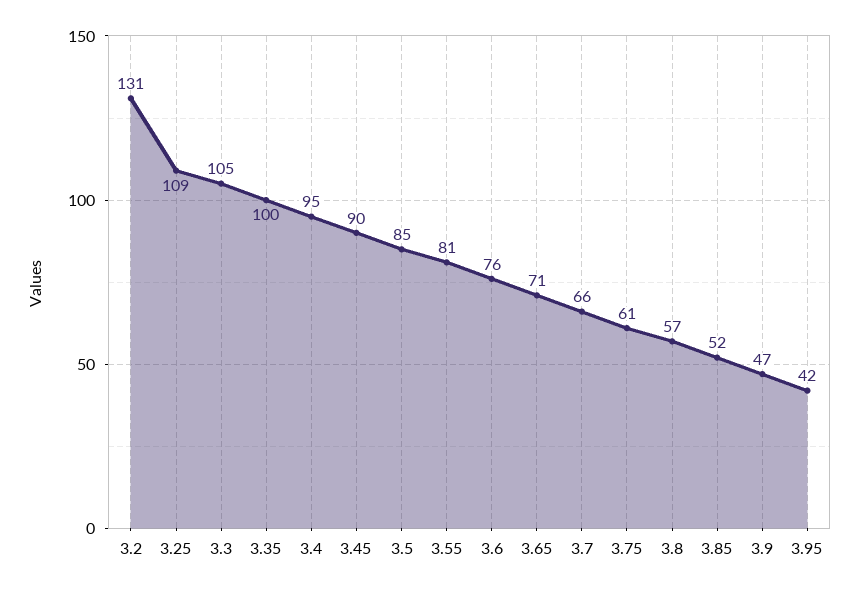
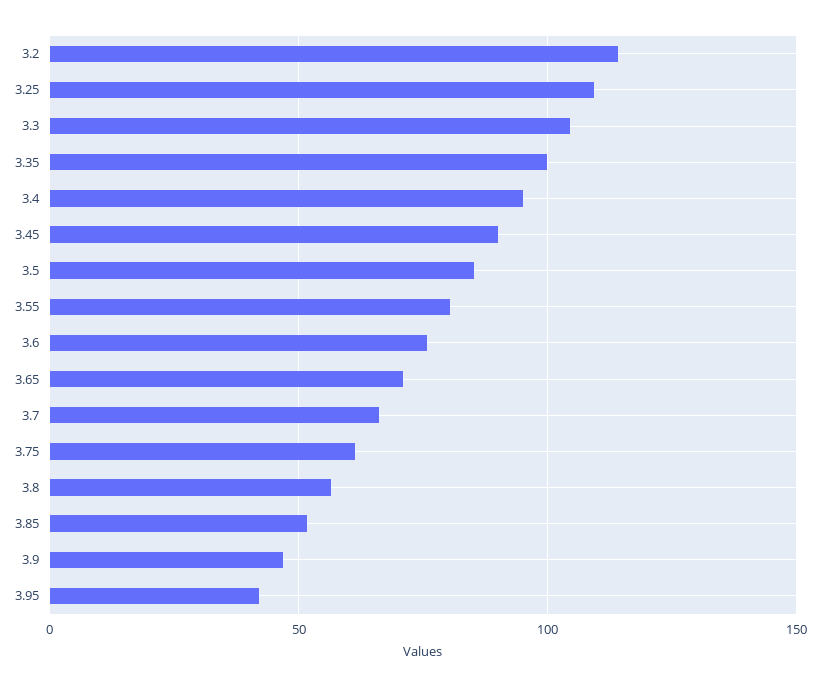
3.2: 131 -> 115

